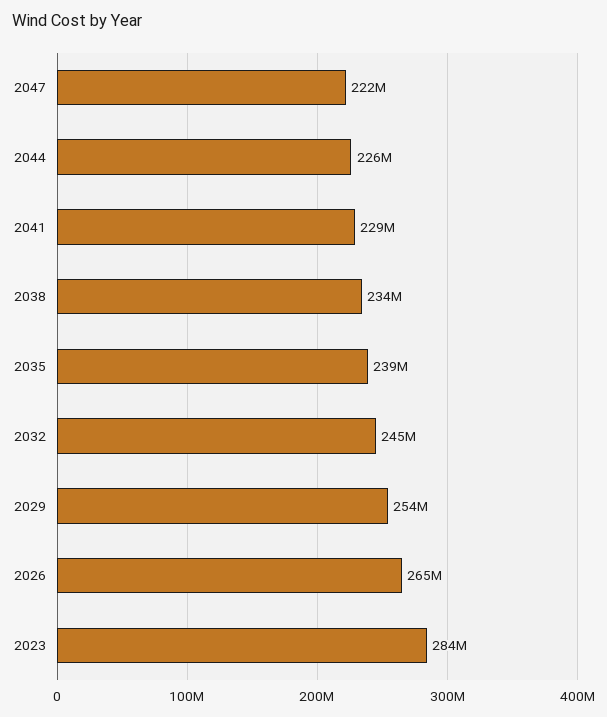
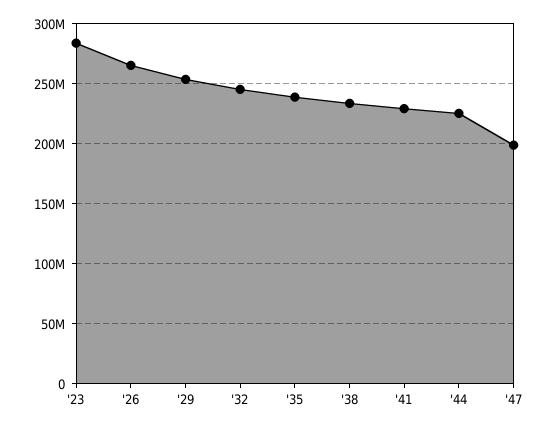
2047: 222000000 -> 200000000

